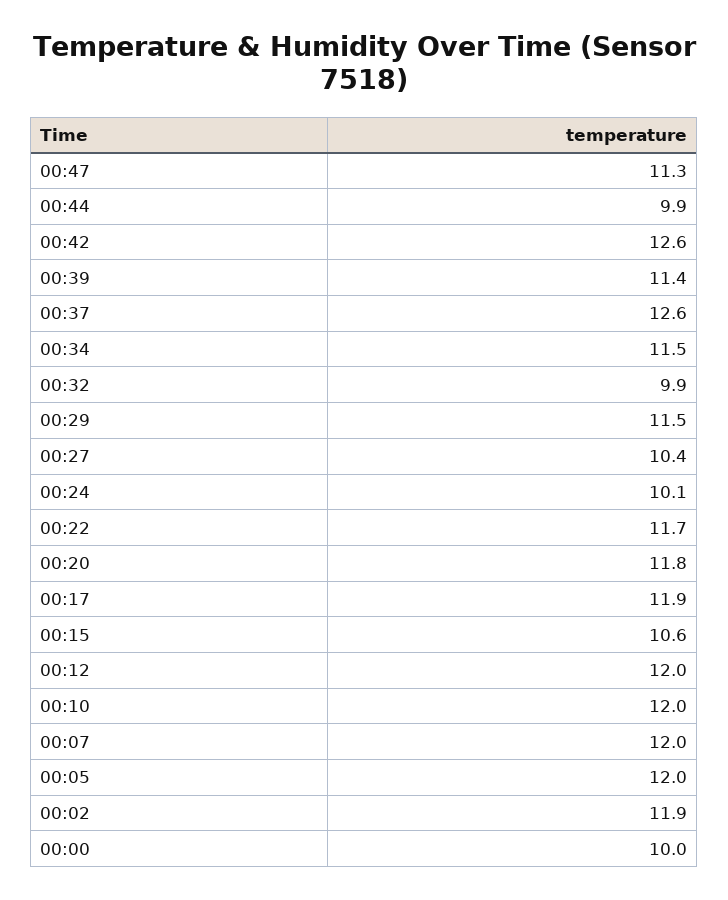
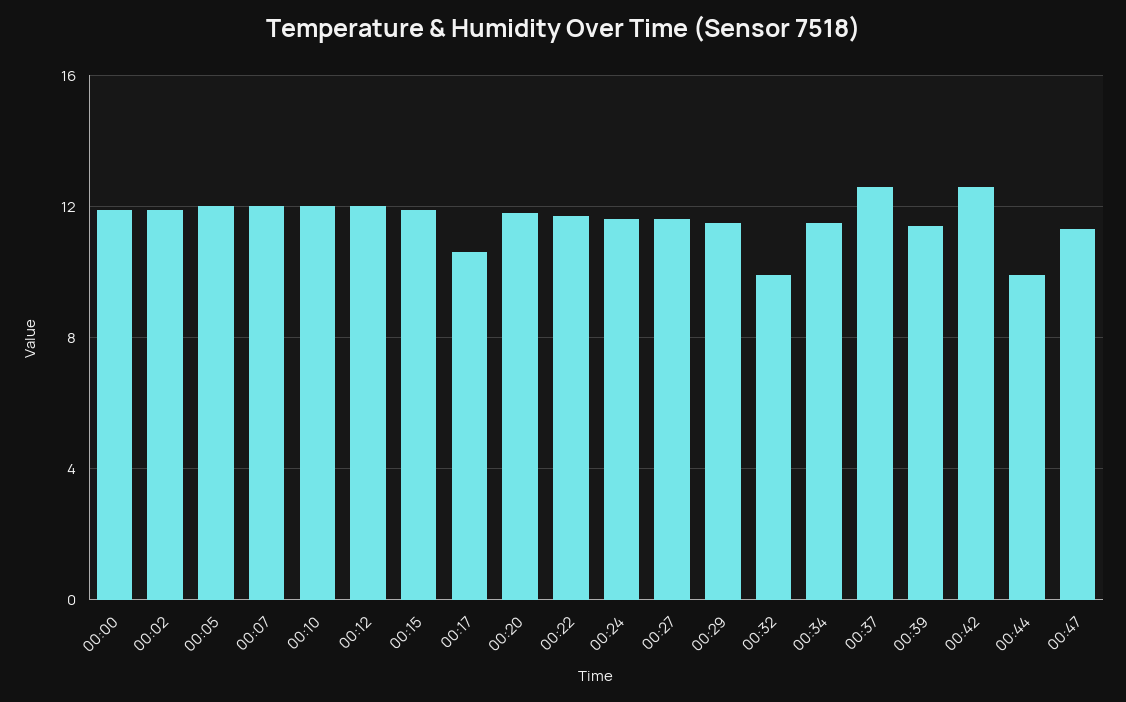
00:27: 10.4 -> 11.5
00:24: 10.1 -> 11.5
00:17: 11.9 -> 10.5
00:15: 10.6 -> 12
00:00: 10 -> 12

